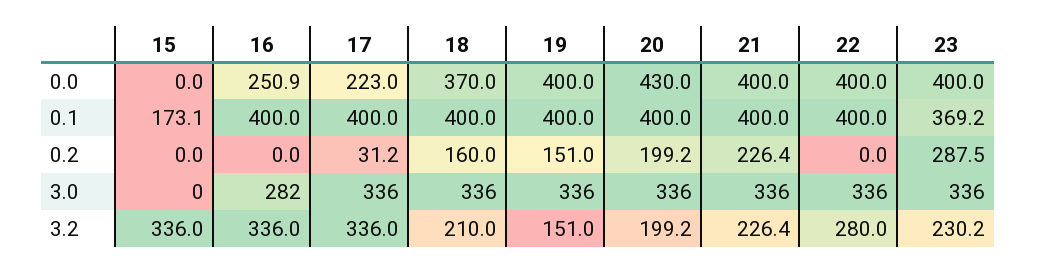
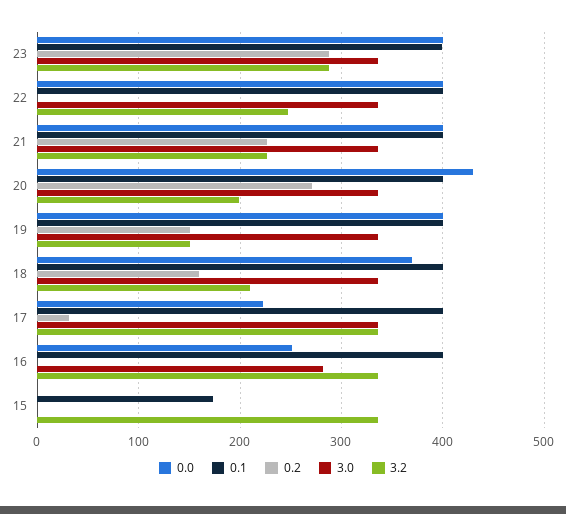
0.1, 23: 369.2 -> 400
0.2, 20: 199.2 -> 270
3.2, 22: 280 -> 250
3.2, 23: 230.2 -> 290

